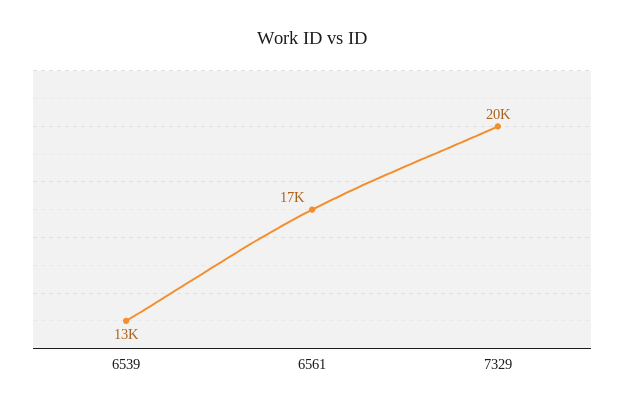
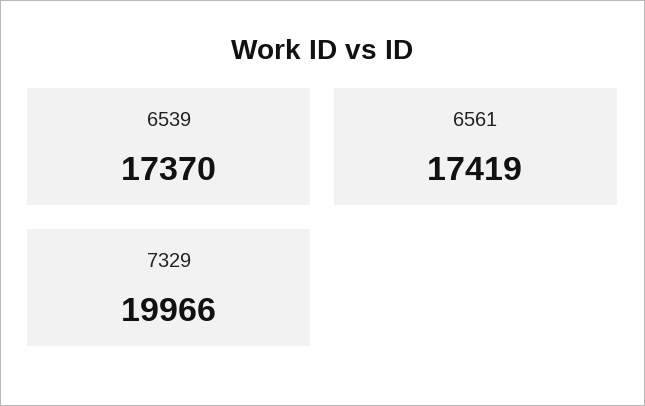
6539: 13000 -> 17370

